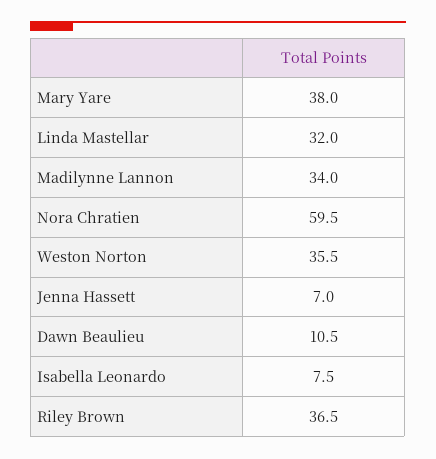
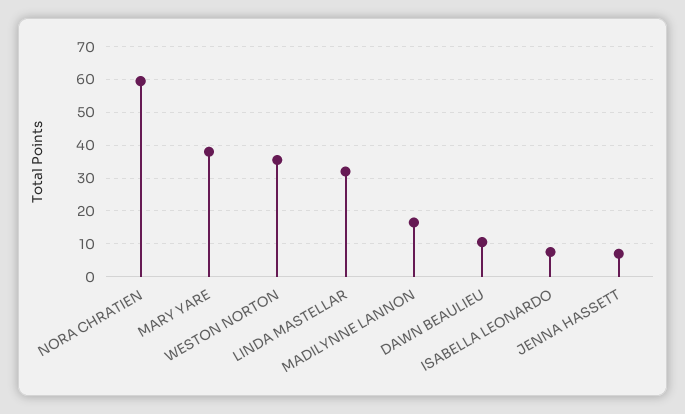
Madilynne Lannon: 34 -> 16
Riley Brown: 36.5 -> none

